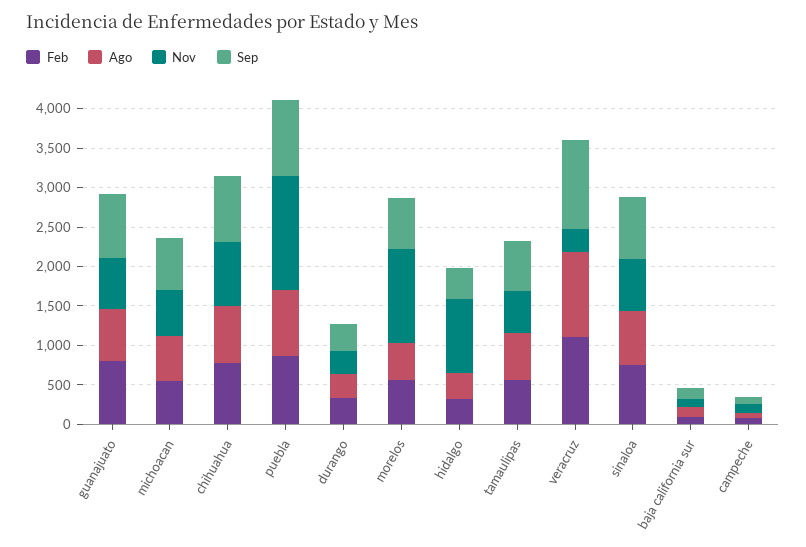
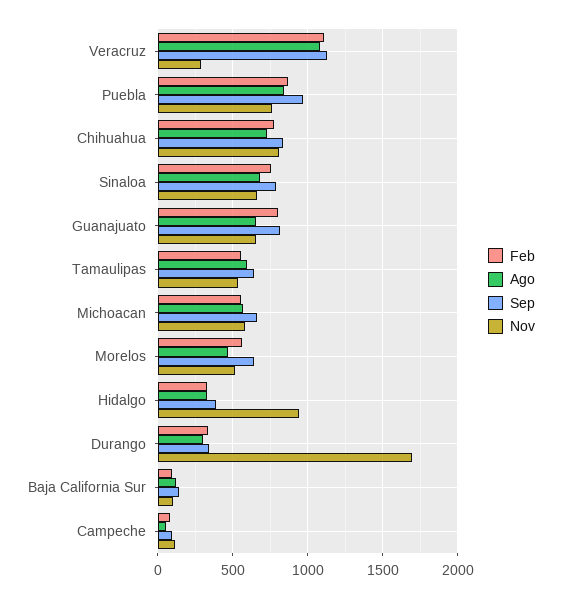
Nov, puebla: 1500 -> 750
Nov, durango: 250 -> 1700
Nov, morelos: 1250 -> 500

